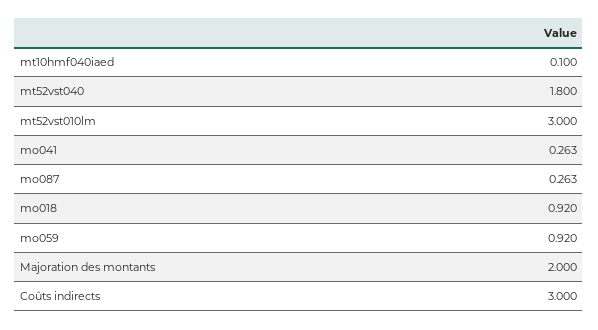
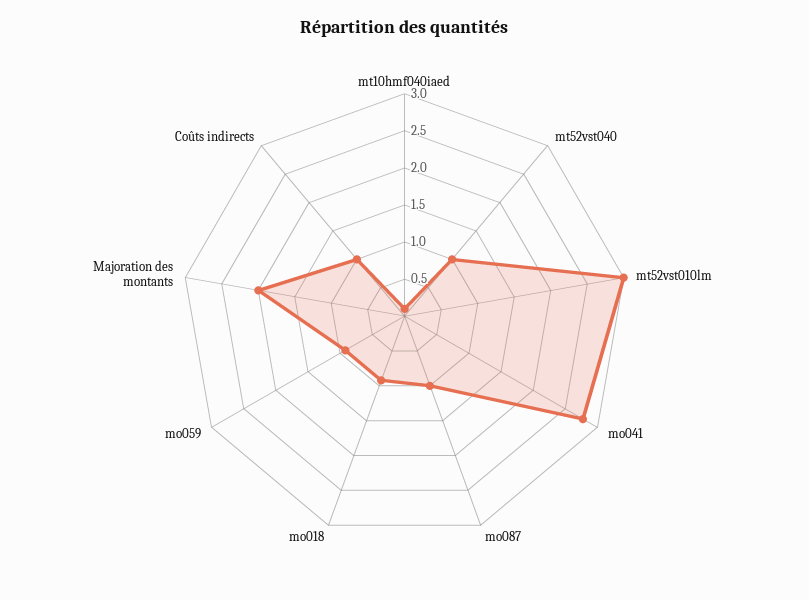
mt52vst040: 1.8 -> 1
mo041: 0.263 -> 2.75
mo087: 0.263 -> 1
Coûts indirects: 3 -> 1

